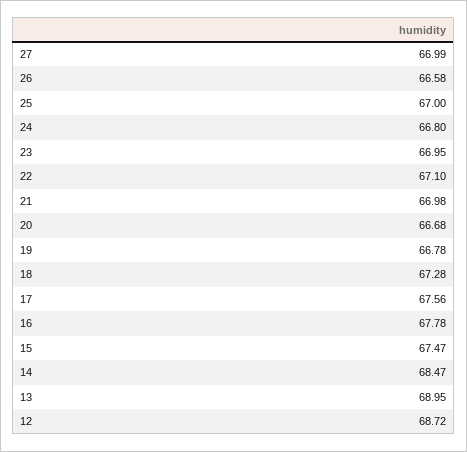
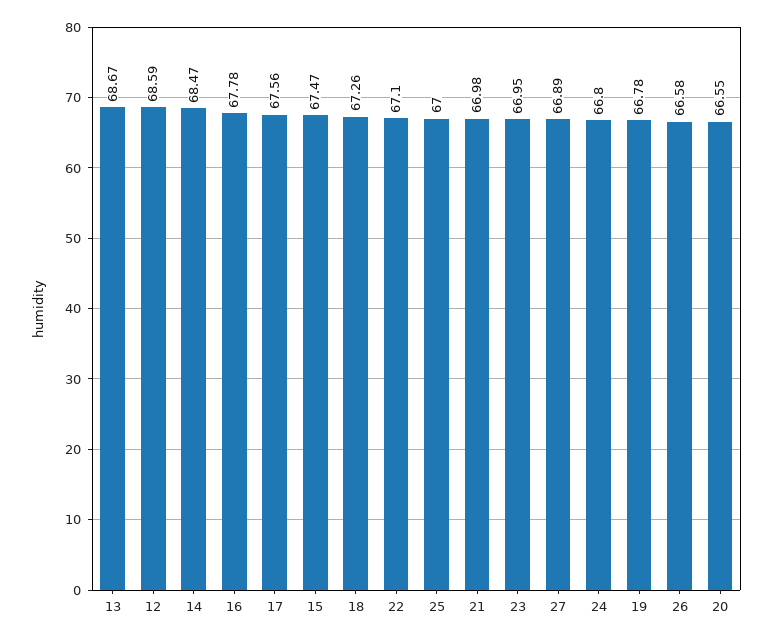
27: 66.99 -> 66.89
20: 66.68 -> 66.55
18: 67.28 -> 67.26
13: 68.95 -> 68.67
12: 68.72 -> 68.59

